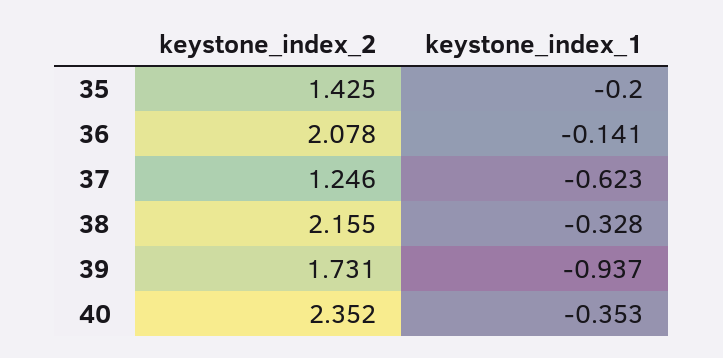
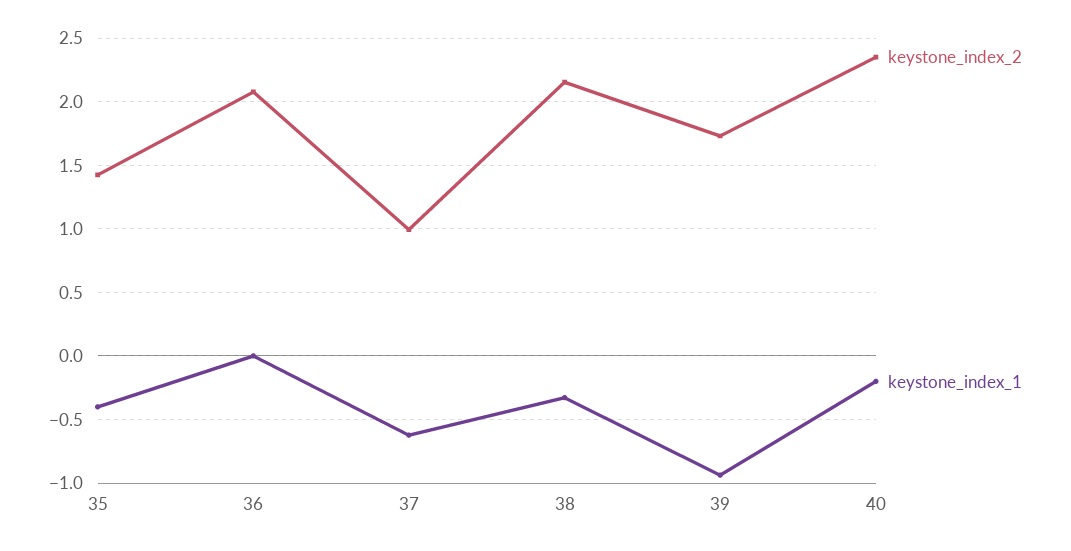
keystone_index_1, 35: -0.2 -> -0.4
keystone_index_1, 36: -0.141 -> 0
keystone_index_2, 37: 1.246 -> 1
keystone_index_1, 40: -0.353 -> -0.2

